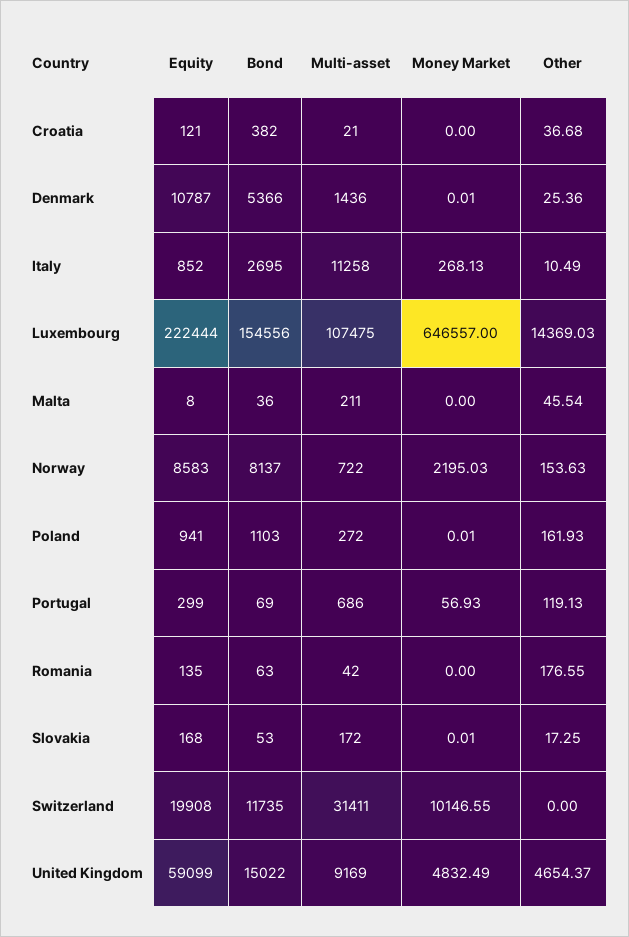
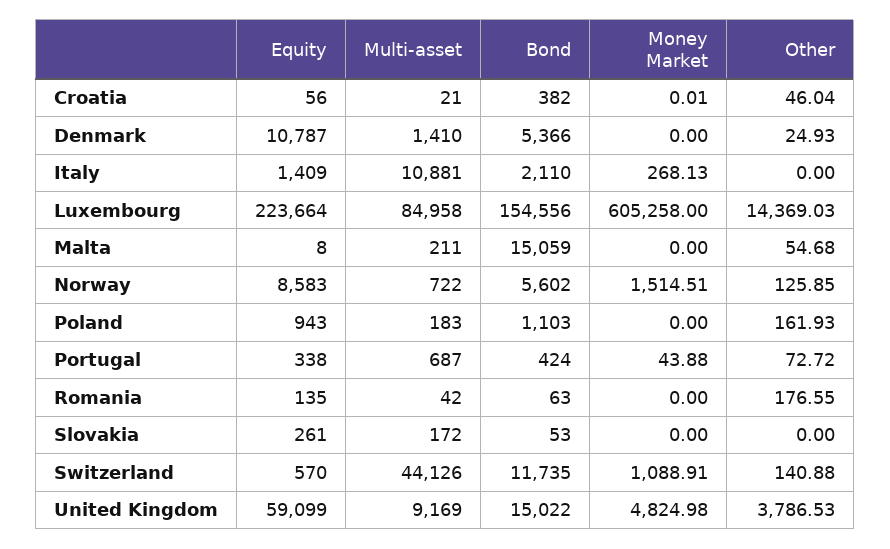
Equity, Croatia: 121 -> 56
Money Market, Croatia: 0 -> 0.01
Other, Croatia: 36.68 -> 46.04
Multi-asset, Denmark: 1436 -> 1410
Money Market, Denmark: 0.01 -> 0
Other, Denmark: 25.36 -> 24.93
Equity, Italy: 852 -> 1409
Bond, Italy: 2695 -> 2110
Multi-asset, Italy: 11258 -> 10881
Other, Italy: 10.49 -> 0
Equity, Luxembourg: 222444 -> 223664
Multi-asset, Luxembourg: 107475 -> 84958
Money Market, Luxembourg: 646557 -> 605258
Bond, Malta: 36 -> 15059
Other, Malta: 45.54 -> 54.68
Bond, Norway: 8137 -> 5602
Money Market, Norway: 2195.03 -> 1514.51
Other, Norway: 153.63 -> 125.85
Equity, Poland: 941 -> 943
Multi-asset, Poland: 272 -> 183
Money Market, Poland: 0.01 -> 0
Equity, Portugal: 299 -> 338
Bond, Portugal: 69 -> 424
Multi-asset, Portugal: 686 -> 687
Money Market, Portugal: 56.93 -> 43.88
Other, Portugal: 119.13 -> 72.72
Equity, Slovakia: 168 -> 261
Money Market, Slovakia: 0.01 -> 0
Other, Slovakia: 17.25 -> 0
Equity, Switzerland: 19908 -> 570
Multi-asset, Switzerland: 31411 -> 44126
Money Market, Switzerland: 10146.55 -> 1088.91
Other, Switzerland: 0 -> 140.88
Money Market, United Kingdom: 4832.49 -> 4824.98
Other, United Kingdom: 4654.37 -> 3786.53

